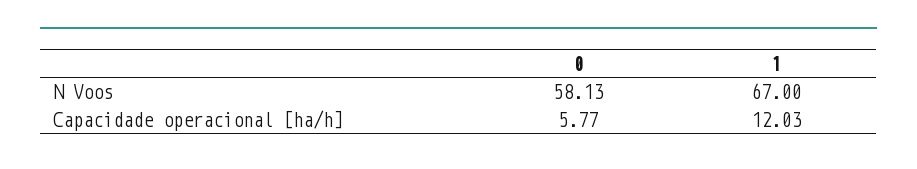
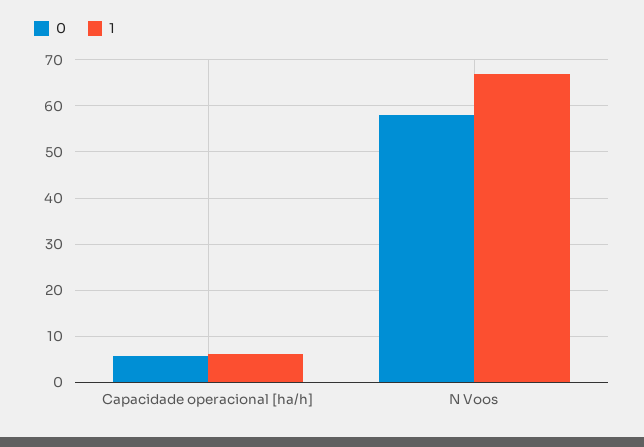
1, Capacidade operacional [ha/h]: 12.03 -> 6

